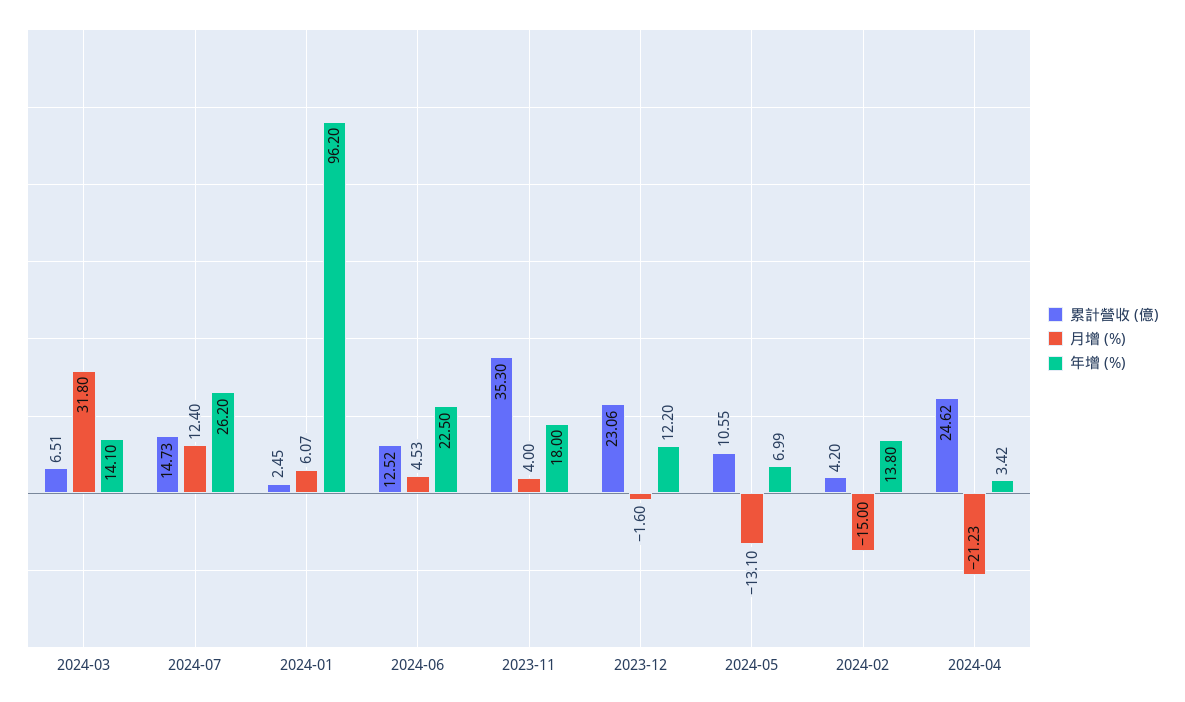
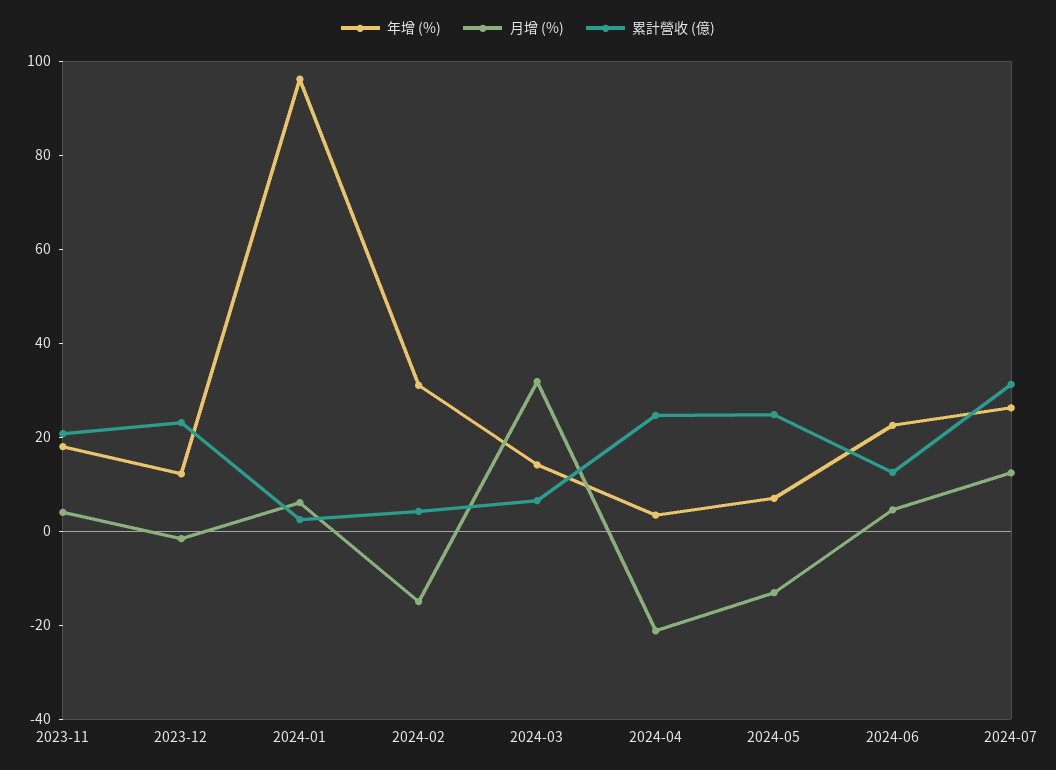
累計營收 (億), 2024-07: 14.73 -> 30
累計營收 (億), 2023-11: 35.3 -> 20
累計營收 (億), 2024-05: 10.55 -> 25
年增 (%), 2024-02: 13.8 -> 30

